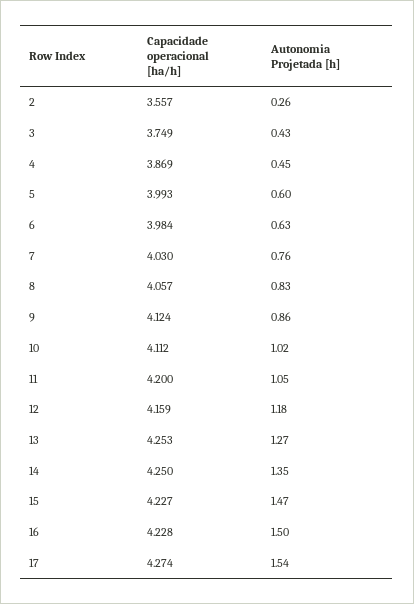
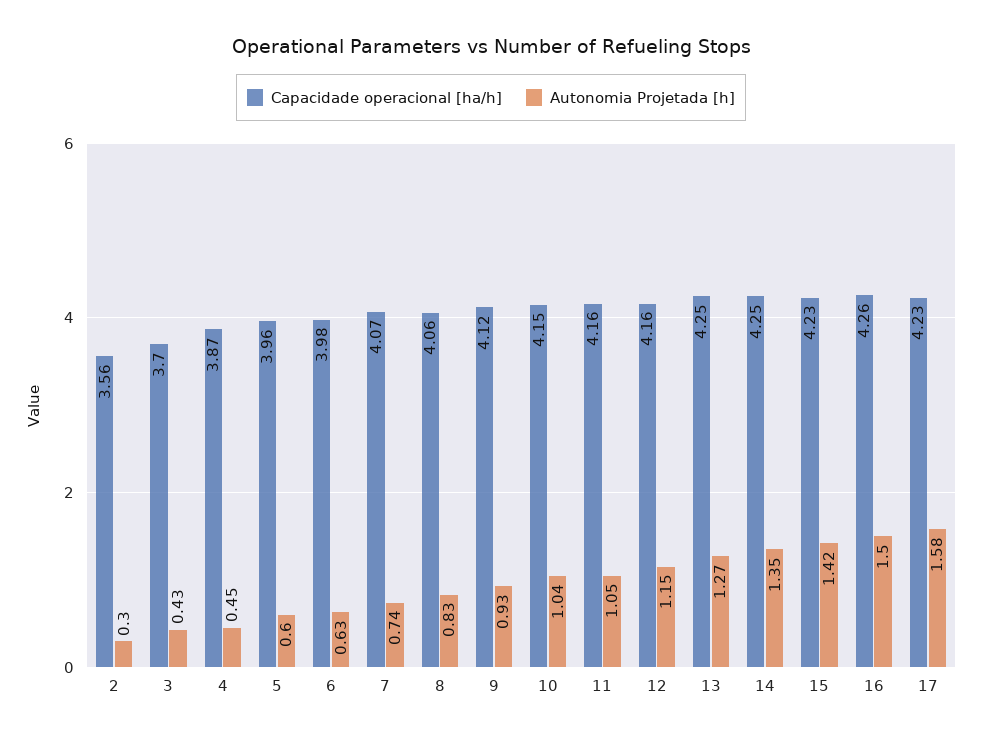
Autonomia Projetada [h], 2: 0.26 -> 0.3
Capacidade operacional [ha/h], 3: 3.749 -> 3.7
Capacidade operacional [ha/h], 5: 3.993 -> 3.96
Capacidade operacional [ha/h], 7: 4.03 -> 4.07
Autonomia Projetada [h], 7: 0.76 -> 0.74
Autonomia Projetada [h], 9: 0.86 -> 0.93
Capacidade operacional [ha/h], 10: 4.112 -> 4.15
Autonomia Projetada [h], 10: 1.02 -> 1.04
Capacidade operacional [ha/h], 11: 4.2 -> 4.16
Autonomia Projetada [h], 12: 1.18 -> 1.15
Autonomia Projetada [h], 15: 1.47 -> 1.42
Capacidade operacional [ha/h], 16: 4.228 -> 4.26
Capacidade operacional [ha/h], 17: 4.274 -> 4.23
Autonomia Projetada [h], 17: 1.54 -> 1.58

